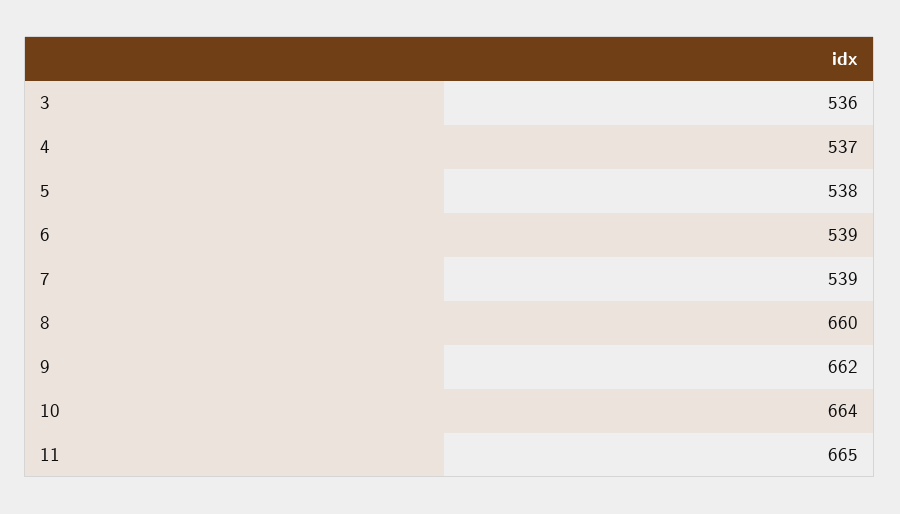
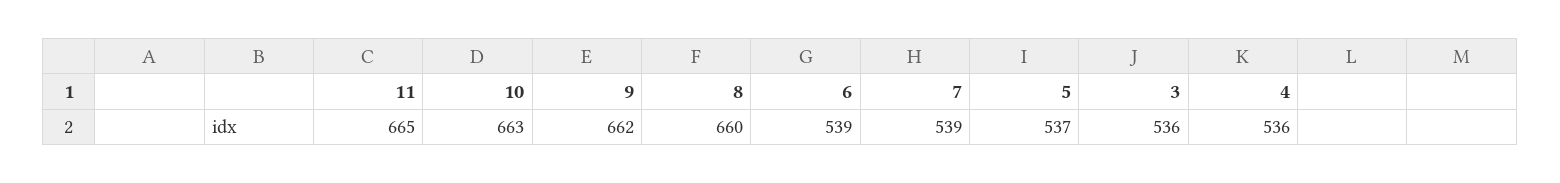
4: 537 -> 536
5: 538 -> 537
10: 664 -> 663

